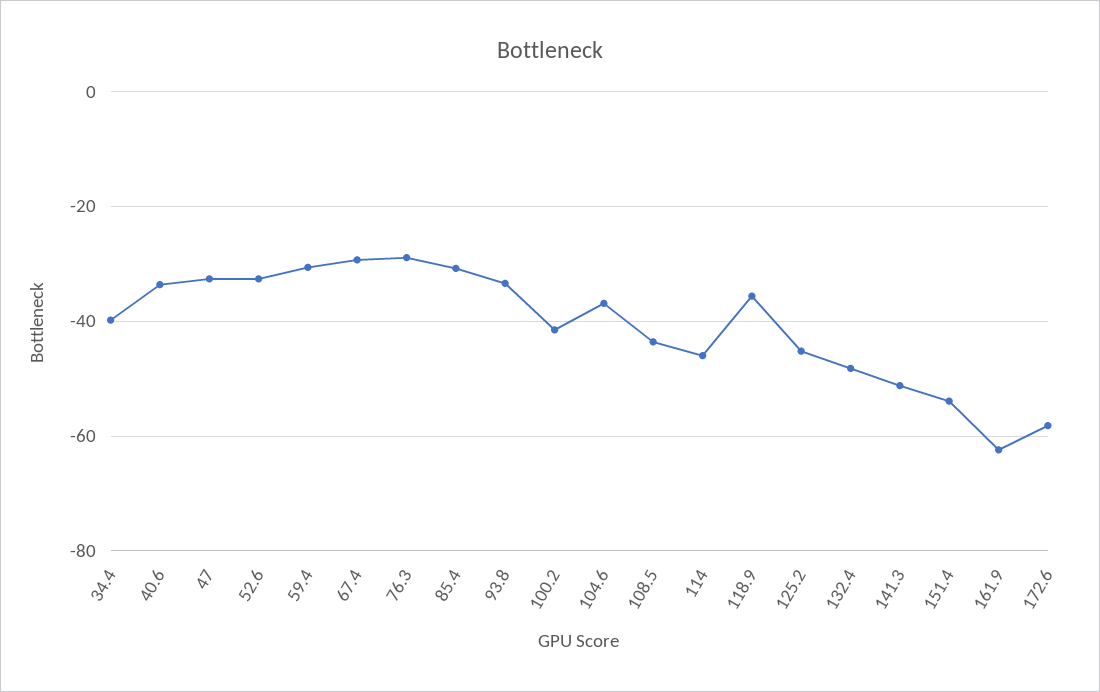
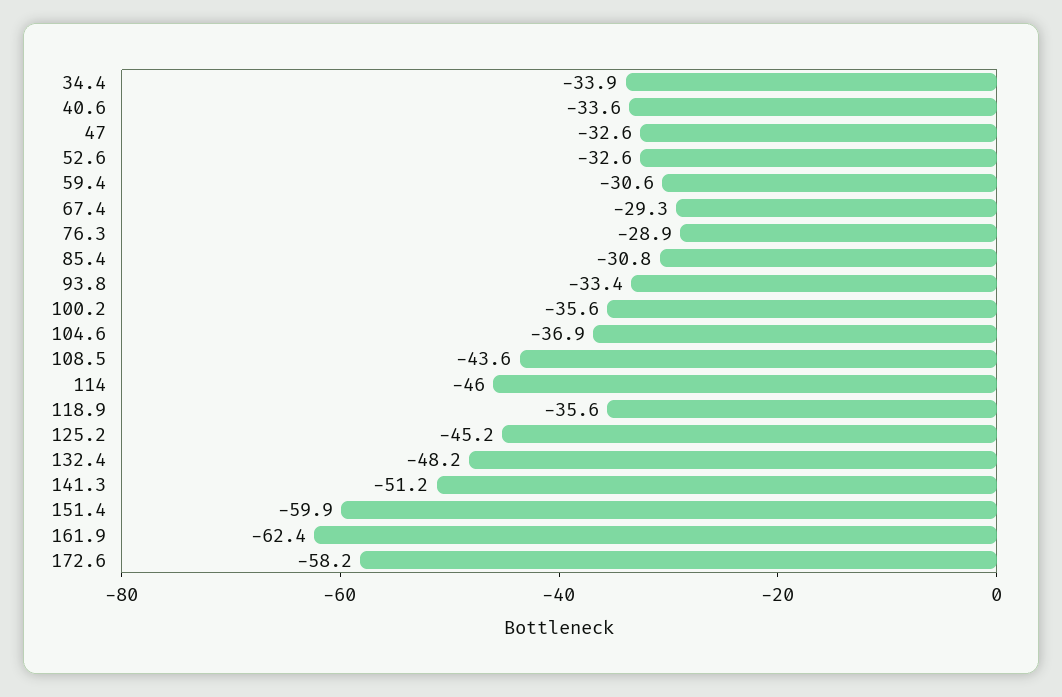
34.4: -40 -> -33.9
100.2: -42 -> -35.6
151.4: -54 -> -59.9

